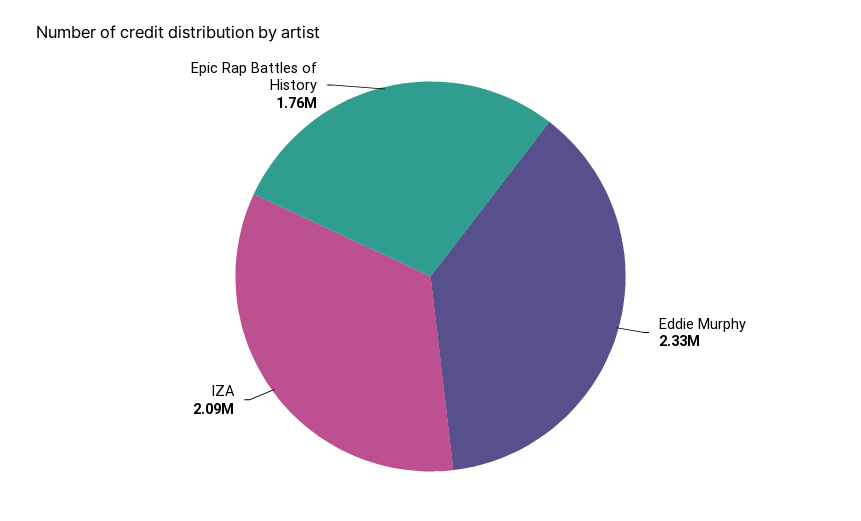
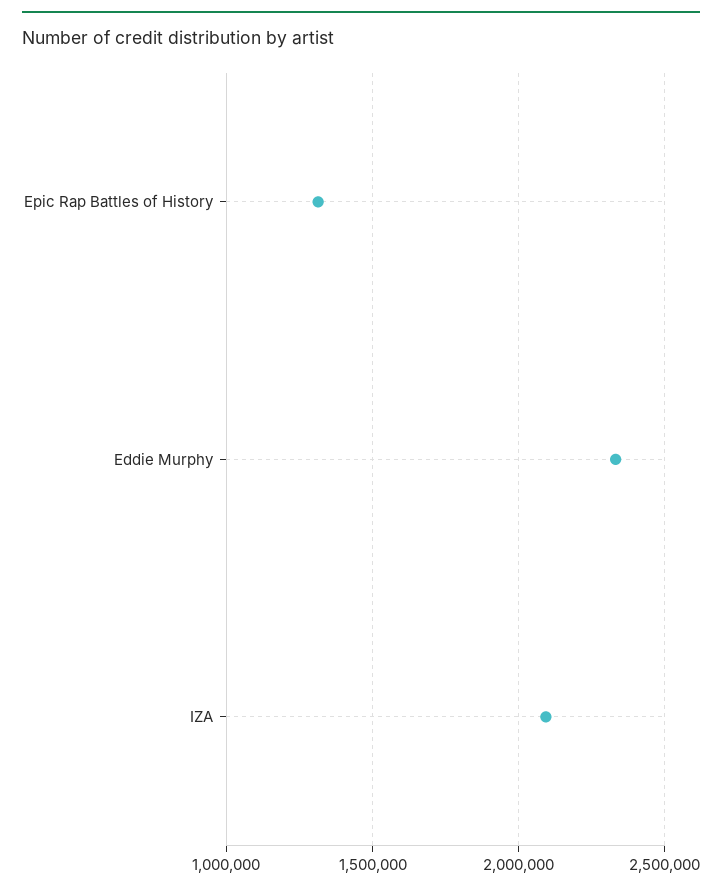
Epic Rap Battles of History: 1760000 -> 1300000

